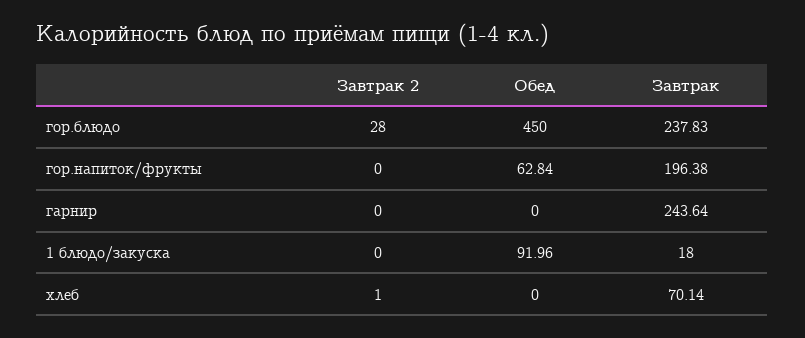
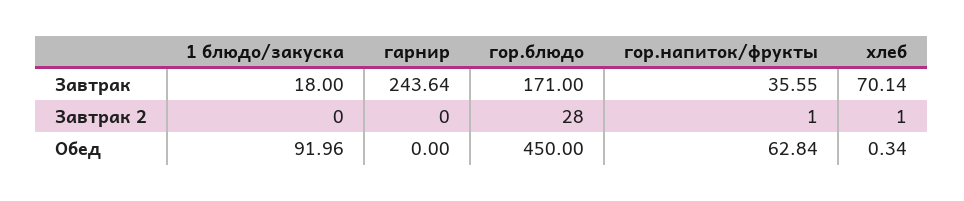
Завтрак, гор.блюдо: 237.83 -> 171
Завтрак 2, гор.напиток/фрукты: 0 -> 1
Завтрак, гор.напиток/фрукты: 196.38 -> 35.55
Обед, хлеб: 0 -> 0.34

